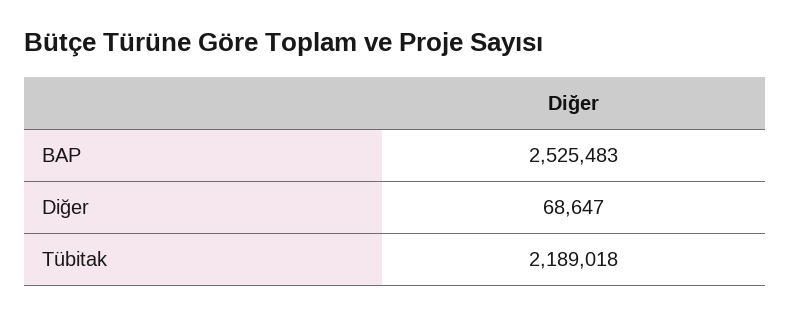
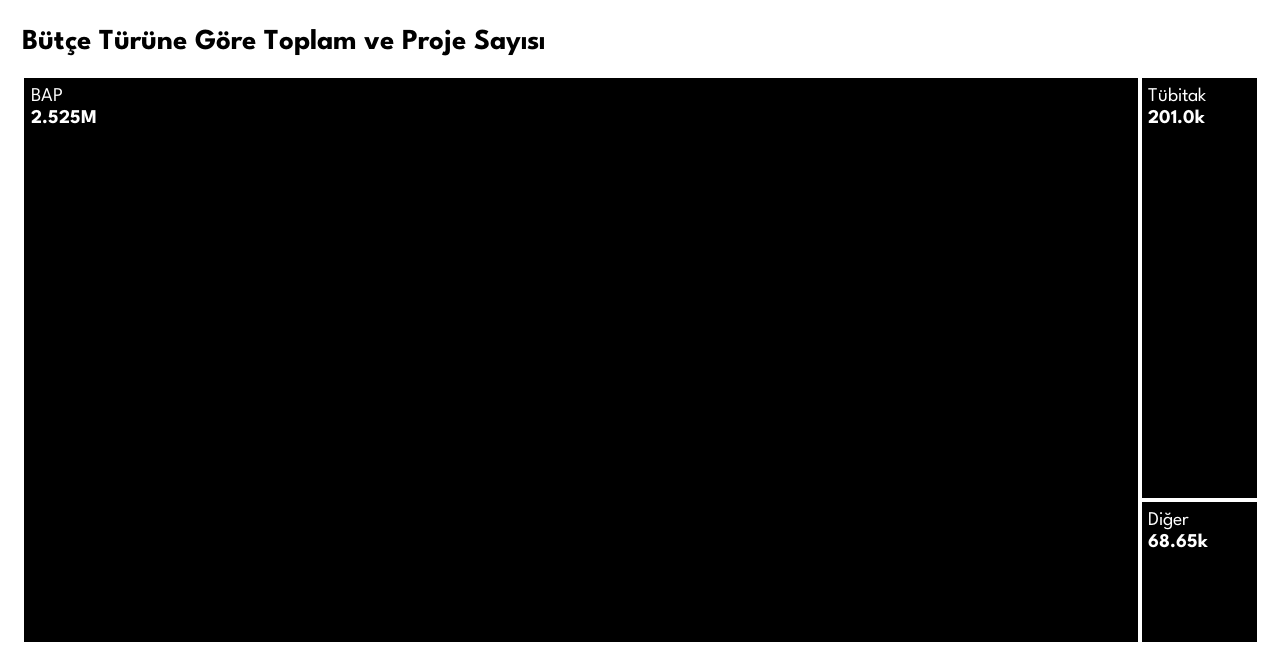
Tübitak: 2189018 -> 201000

